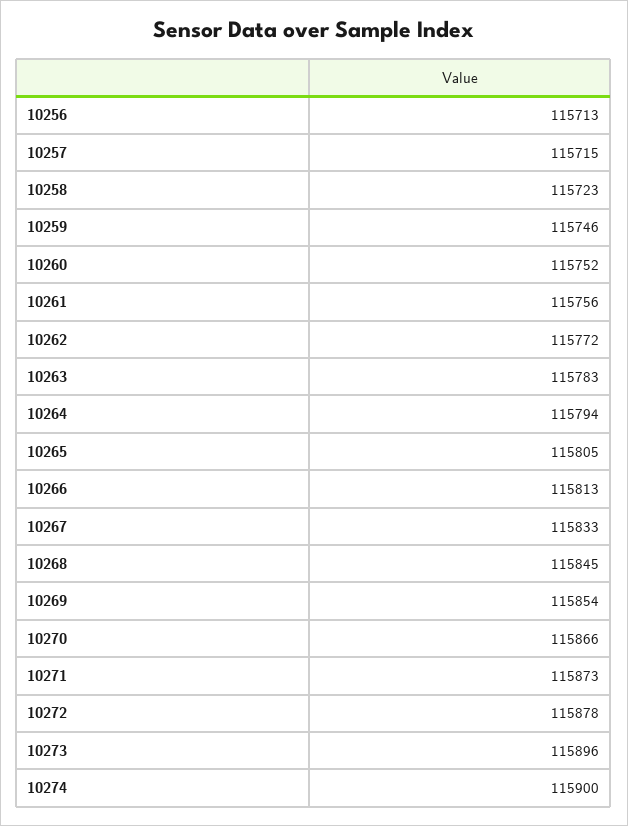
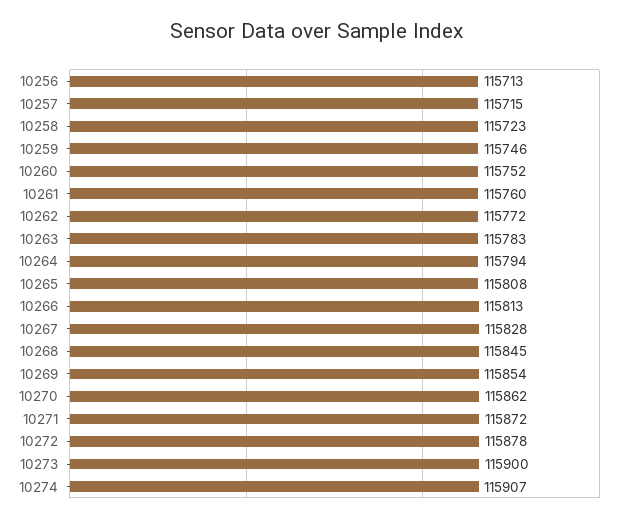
10261: 115756 -> 115760
10265: 115805 -> 115808
10267: 115833 -> 115828
10270: 115866 -> 115862
10271: 115873 -> 115872
10273: 115896 -> 115900
10274: 115900 -> 115907

